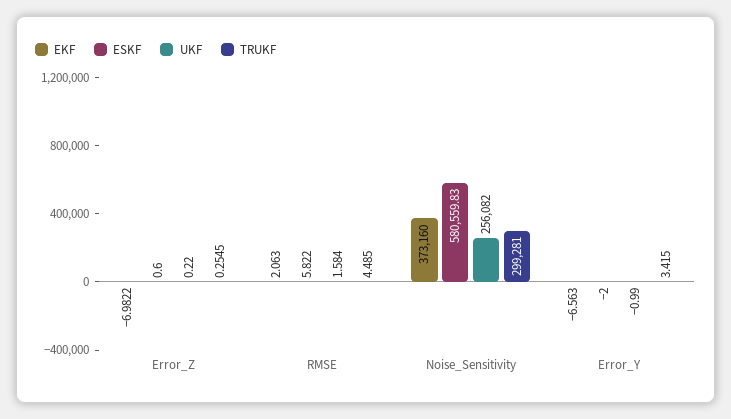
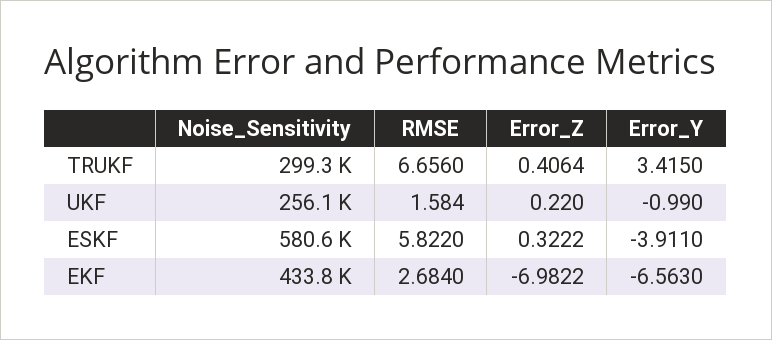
ESKF, Error_Z: 0.6 -> 0.3222
TRUKF, Error_Z: 0.2545 -> 0.4064
EKF, RMSE: 2.063 -> 2.684
TRUKF, RMSE: 4.485 -> 6.656
EKF, Noise_Sensitivity: 373160 -> 433800
ESKF, Error_Y: -2 -> -3.911

